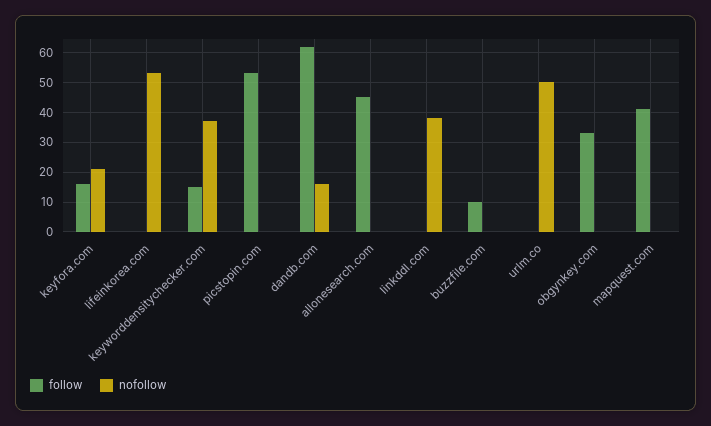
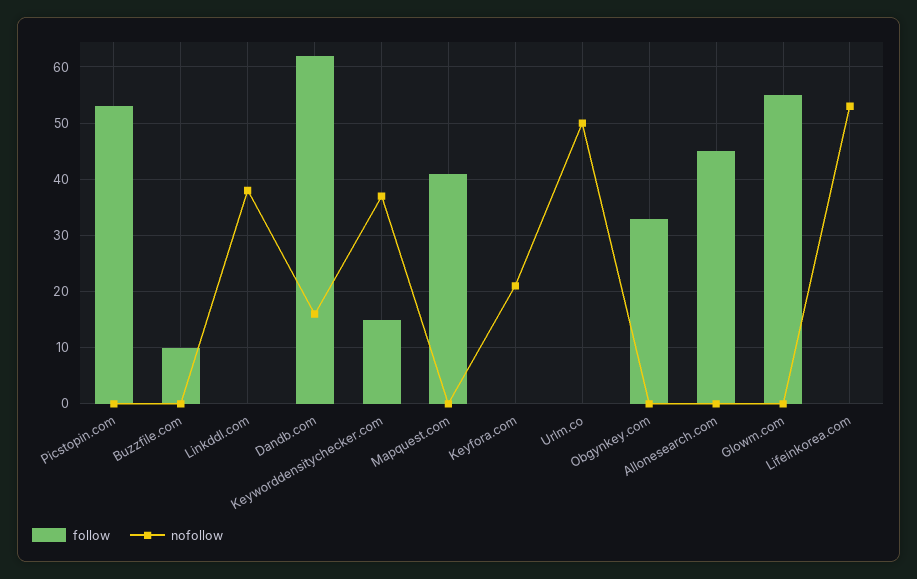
follow, keyfora.com: 15 -> 0
follow, Glowm.com: none -> 55
nofollow, Glowm.com: none -> 0

